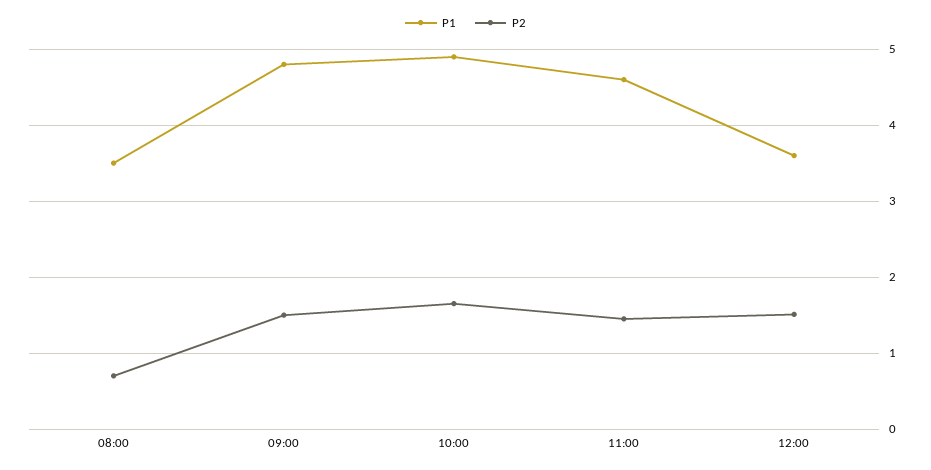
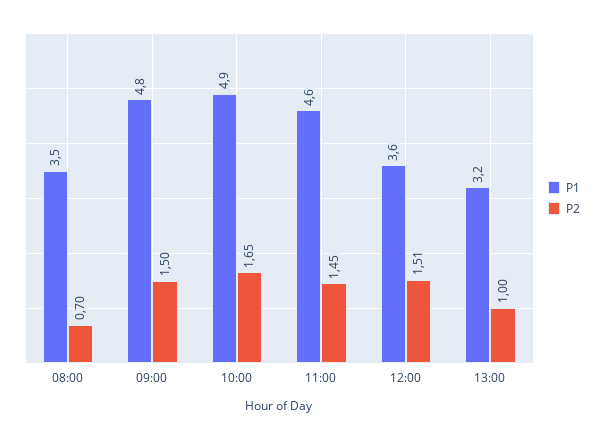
P1, 13:00: none -> 3.2
P2, 13:00: none -> 1

